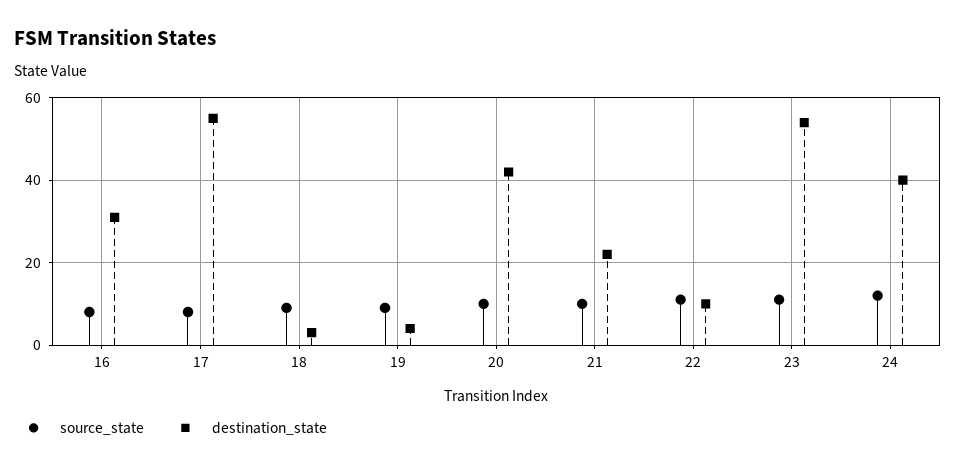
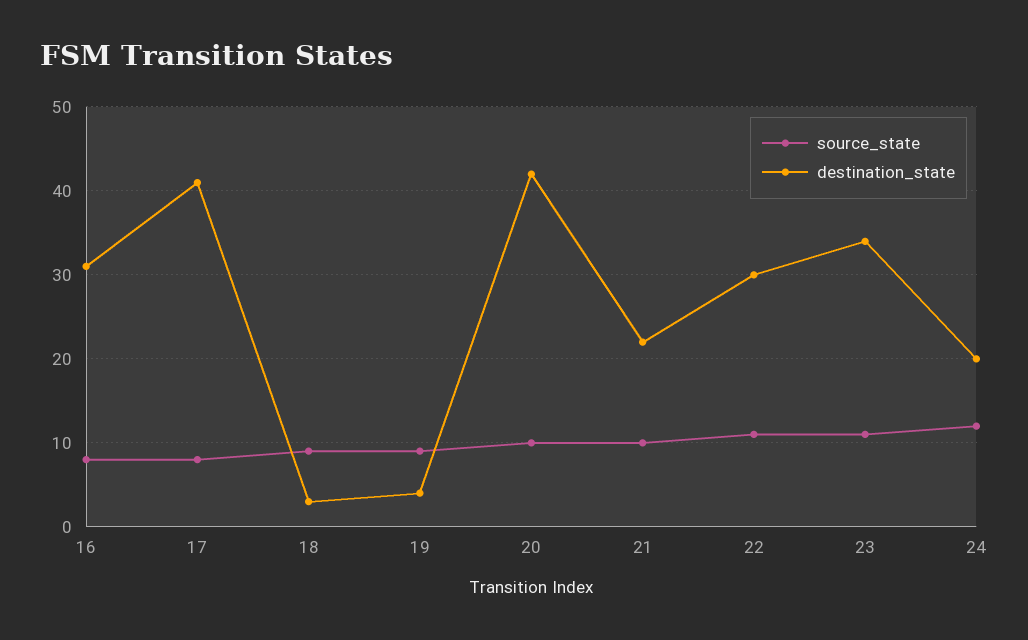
destination_state, 17: 55 -> 41
destination_state, 22: 10 -> 30
destination_state, 23: 55 -> 34
destination_state, 24: 40 -> 20

